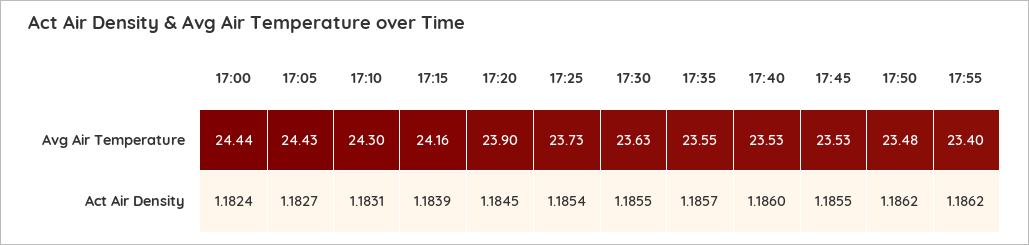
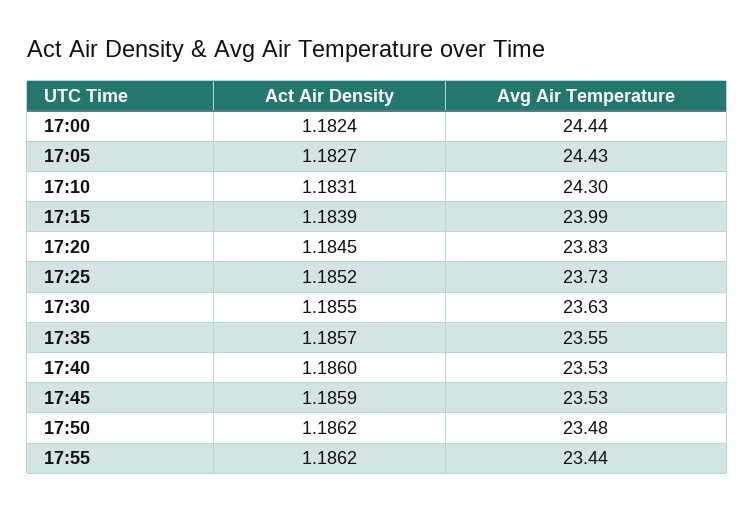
17:15, Avg Air Temperature: 24.16 -> 23.99
17:20, Avg Air Temperature: 23.9 -> 23.83
17:55, Avg Air Temperature: 23.4 -> 23.44
17:25, Act Air Density: 1.1854 -> 1.1852
17:45, Act Air Density: 1.1855 -> 1.1859

